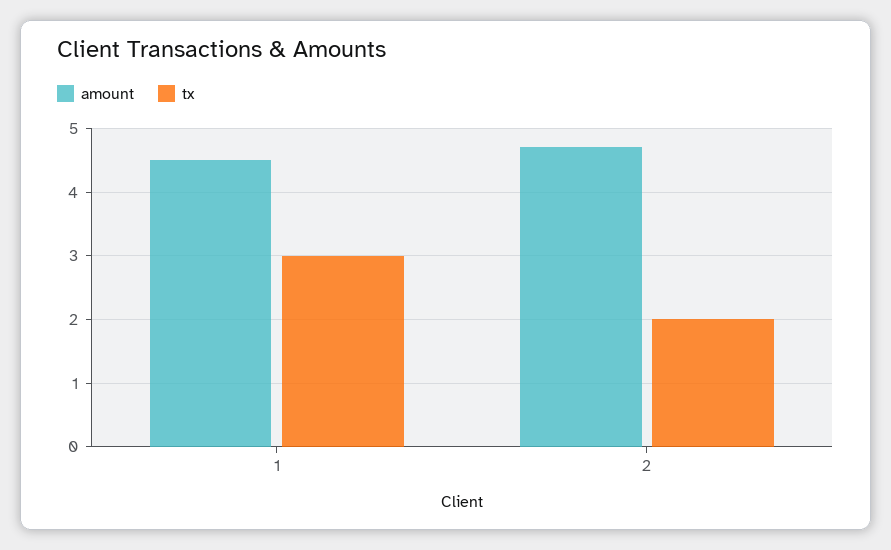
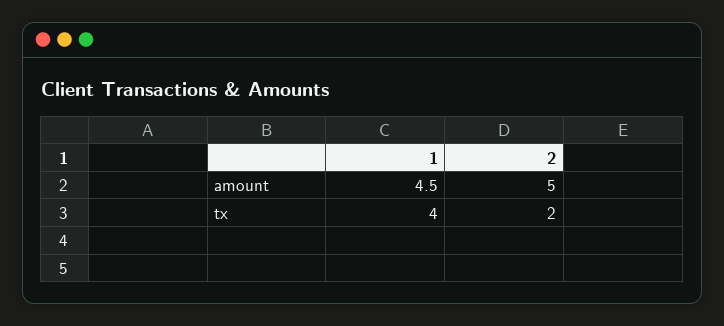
tx, 1: 3 -> 4
amount, 2: 4.7 -> 5

